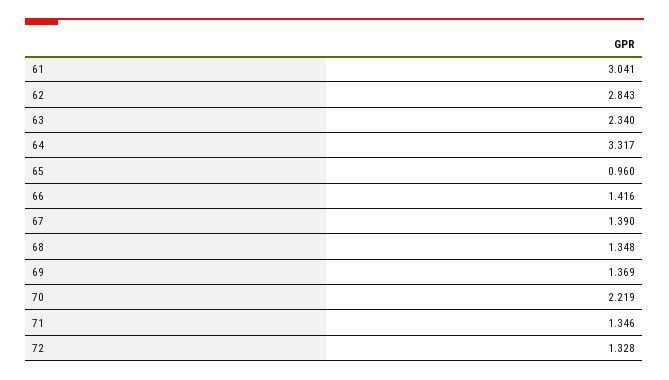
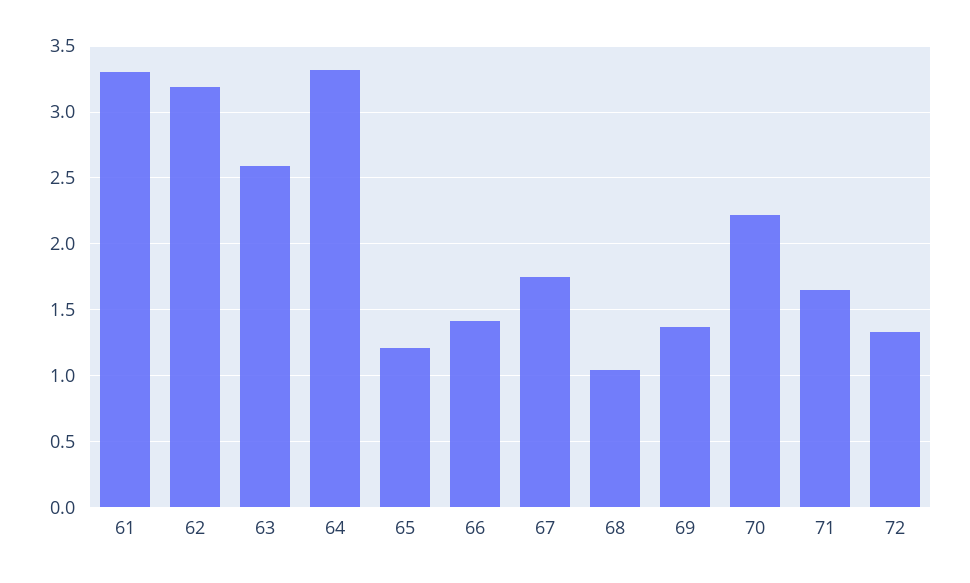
61: 3.041 -> 3.3
62: 2.843 -> 3.2
63: 2.34 -> 2.6
65: 0.96 -> 1.2
67: 1.39 -> 1.75
68: 1.348 -> 1.05
71: 1.346 -> 1.65

